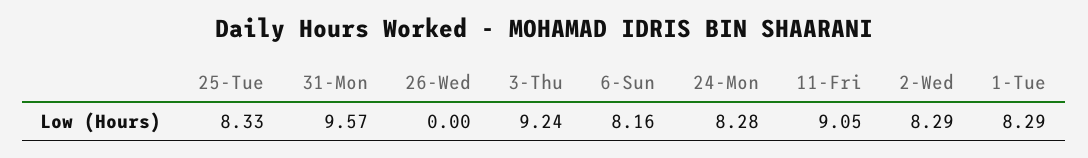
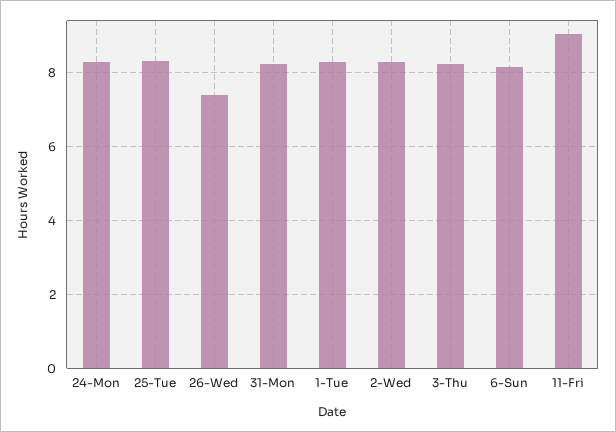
31-Mon: 9.57 -> 8.2
26-Wed: 0 -> 7.4
3-Thu: 9.24 -> 8.2

